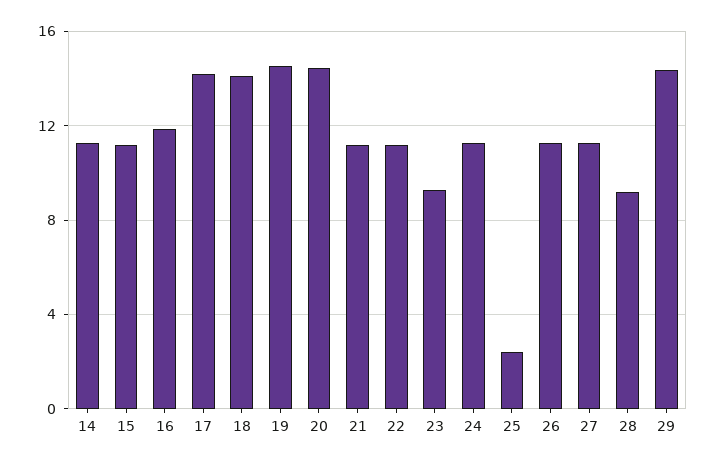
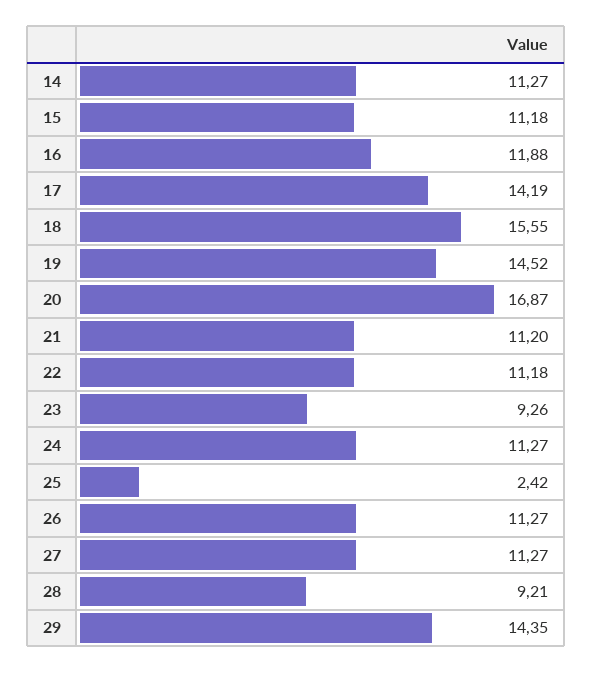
18: 14 -> 15.55
20: 14.5 -> 16.87

